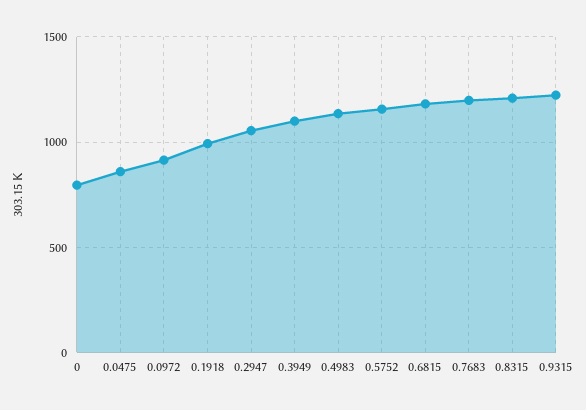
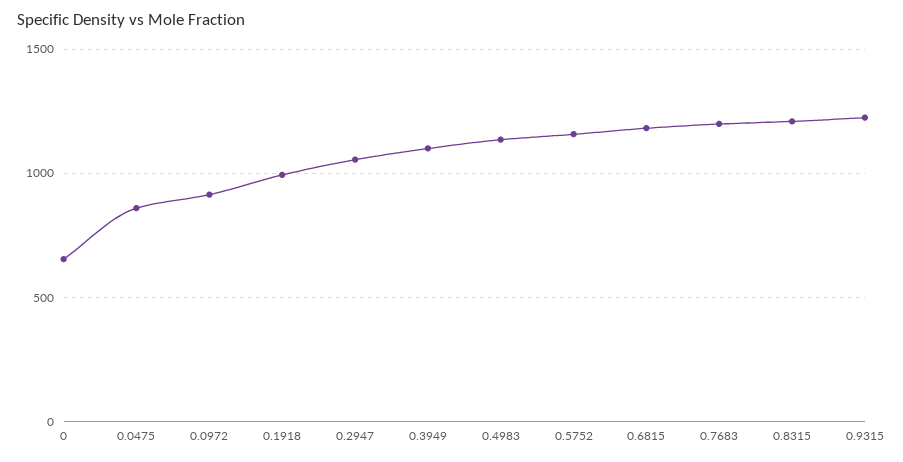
0: 800 -> 650

